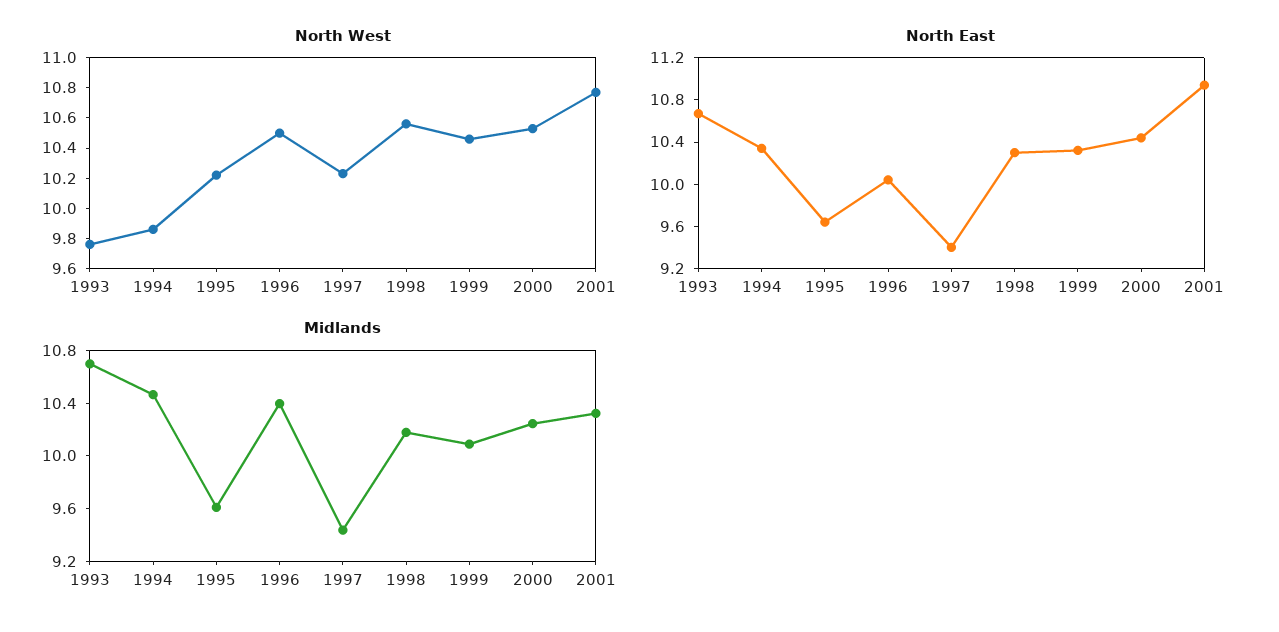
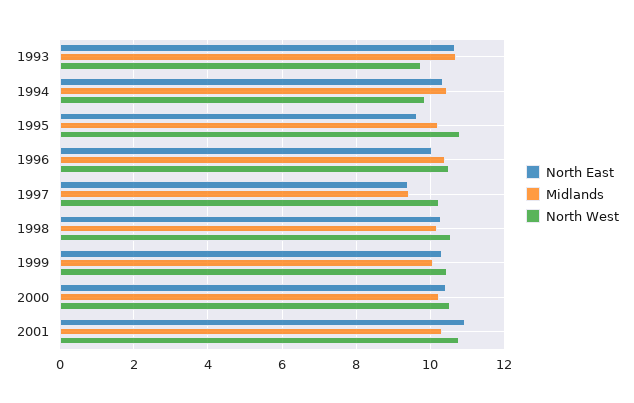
North West, 1995: 10.2 -> 10.8
Midlands, 1995: 9.6 -> 10.2

